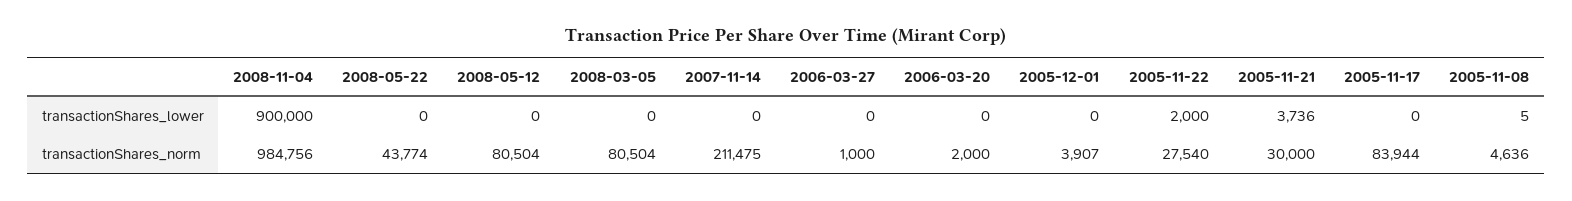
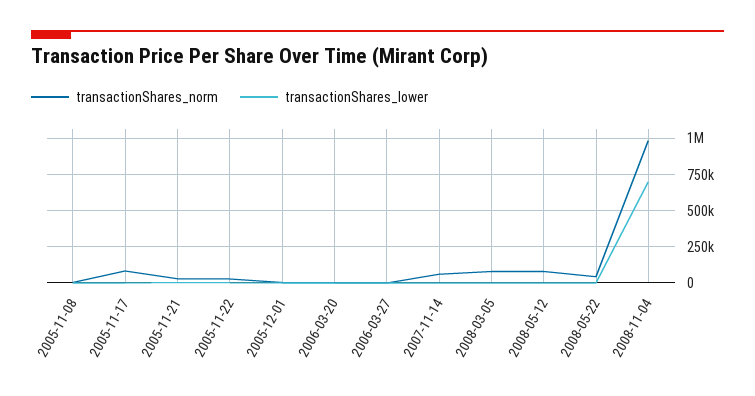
transactionShares_lower, 2008-11-04: 900000 -> 700000
transactionShares_norm, 2007-11-14: 211475 -> 50000

